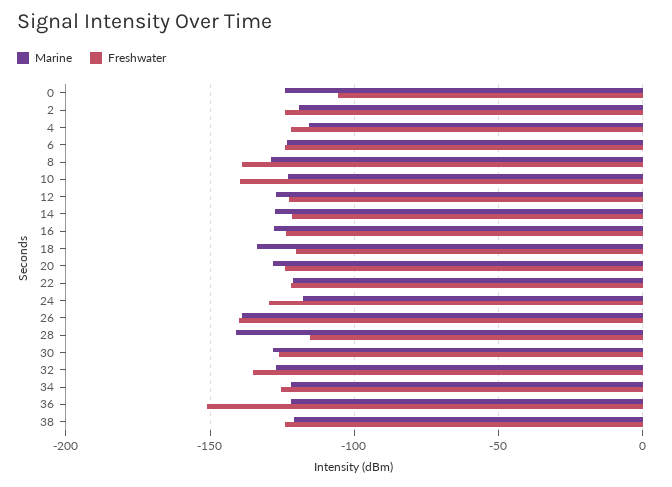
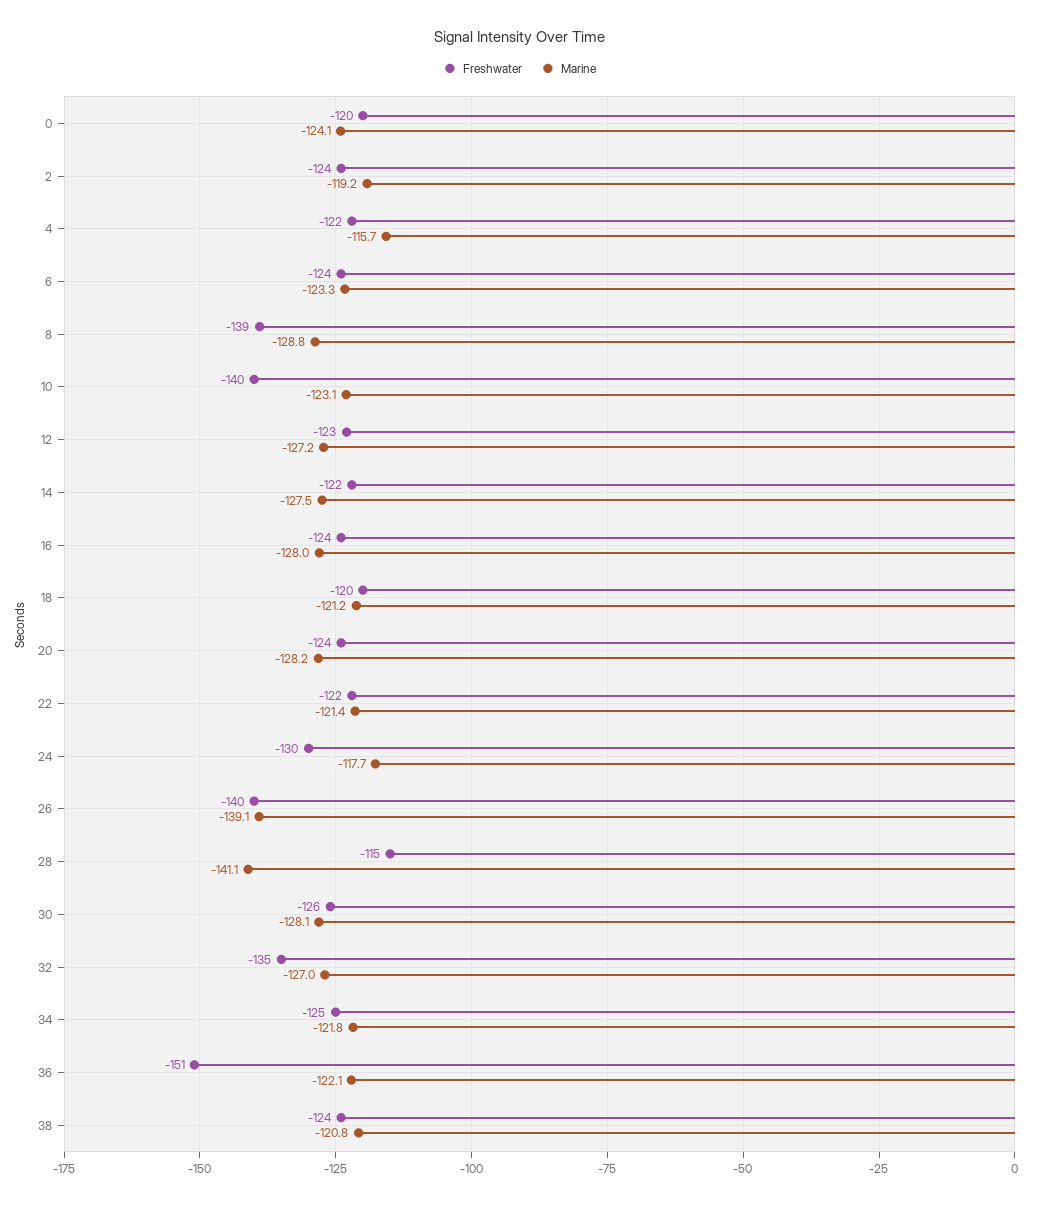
Freshwater, 0: -105 -> -120
Marine, 18: -135 -> -121.2

